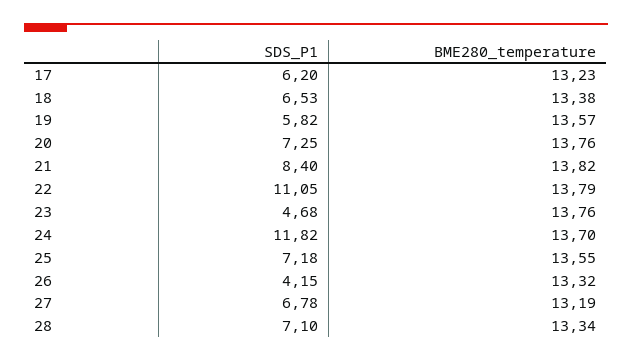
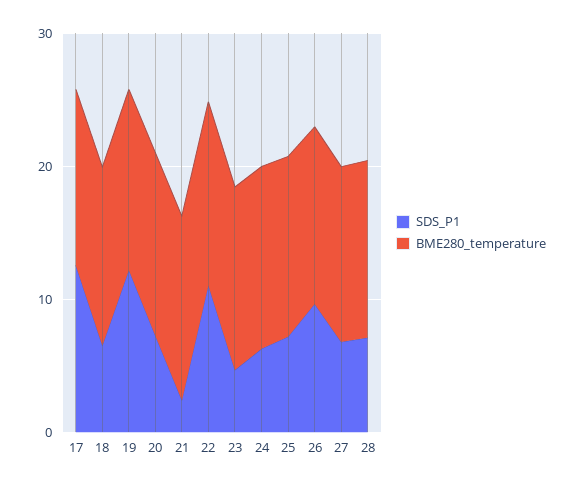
SDS_P1, 17: 6.2 -> 12
SDS_P1, 19: 5.82 -> 12
SDS_P1, 21: 8.4 -> 2
SDS_P1, 24: 11.82 -> 6
SDS_P1, 26: 4.15 -> 10

